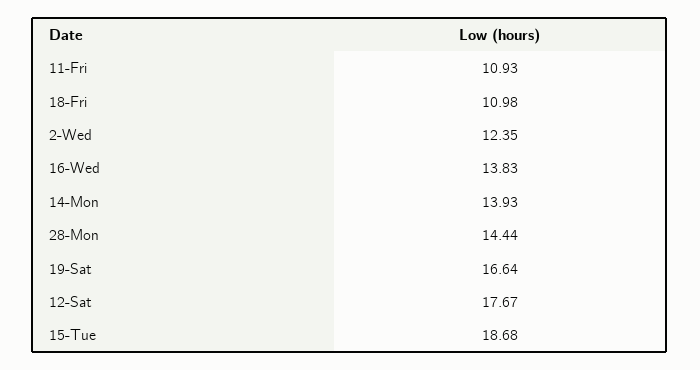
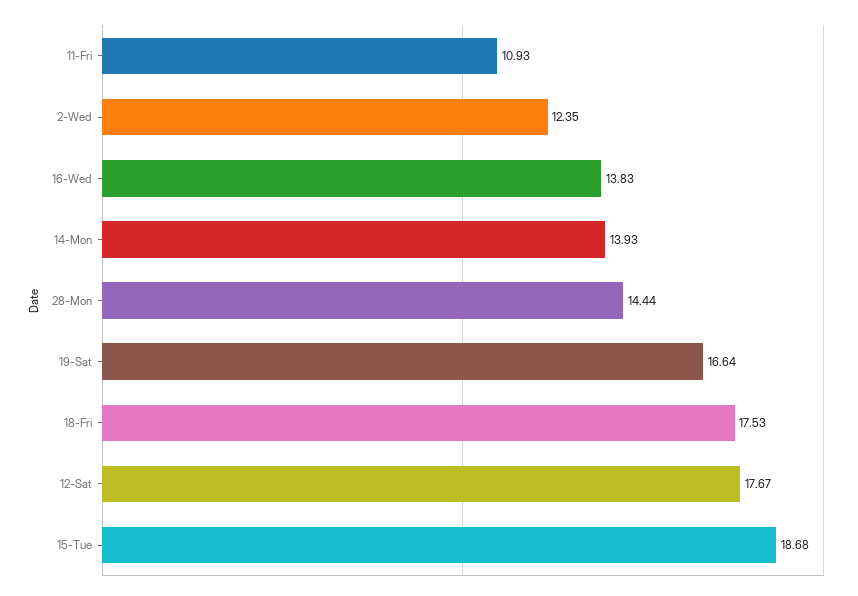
18-Fri: 10.98 -> 17.53

